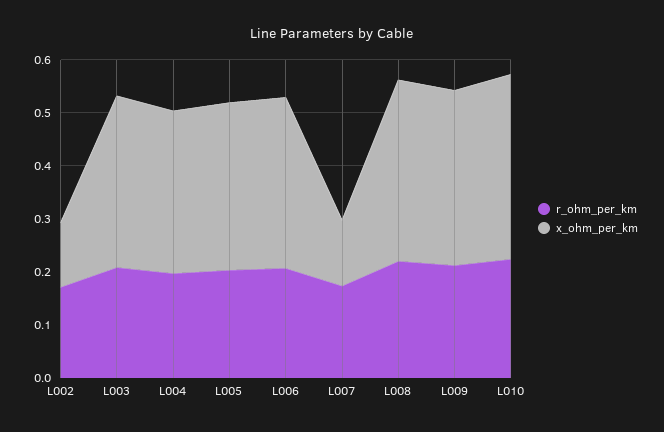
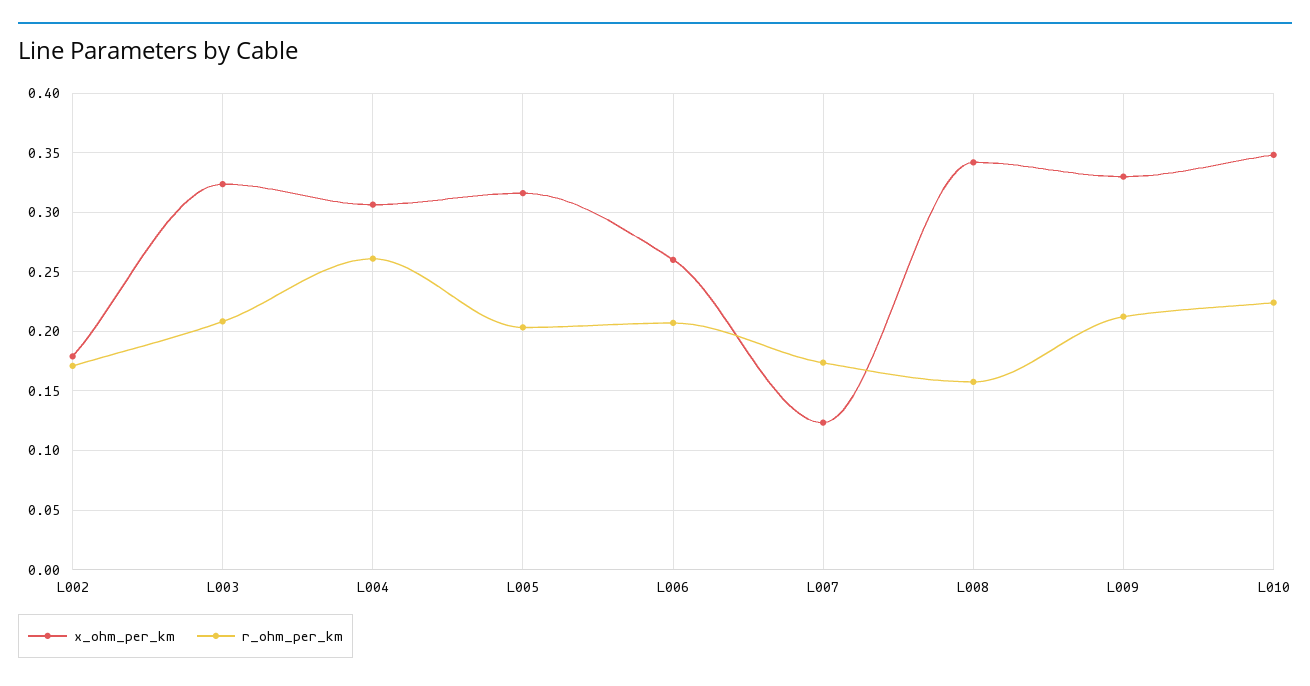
x_ohm_per_km, L002: 0.12 -> 0.18
r_ohm_per_km, L004: 0.2 -> 0.26
x_ohm_per_km, L006: 0.32 -> 0.26
r_ohm_per_km, L008: 0.22 -> 0.16

